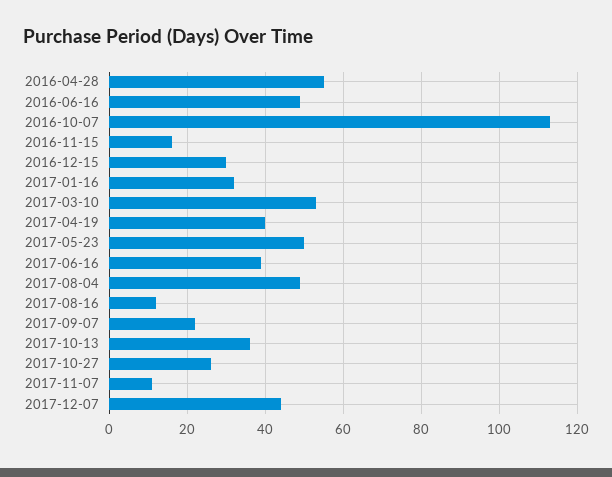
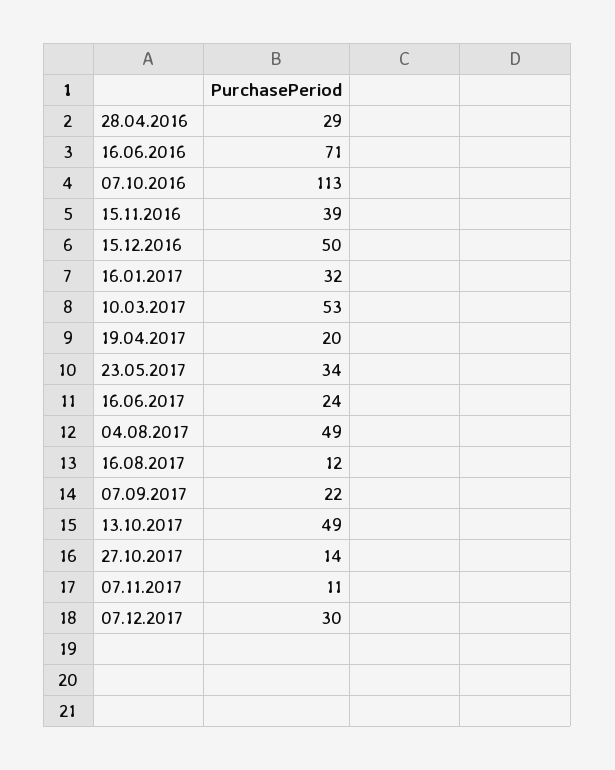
2016-04-28: 55 -> 29
2016-06-16: 50 -> 71
2016-11-15: 15 -> 39
2016-12-15: 30 -> 50
2017-04-19: 40 -> 20
2017-05-23: 50 -> 34
2017-06-16: 40 -> 24
2017-10-13: 35 -> 49
2017-10-27: 25 -> 14
2017-12-07: 45 -> 30

